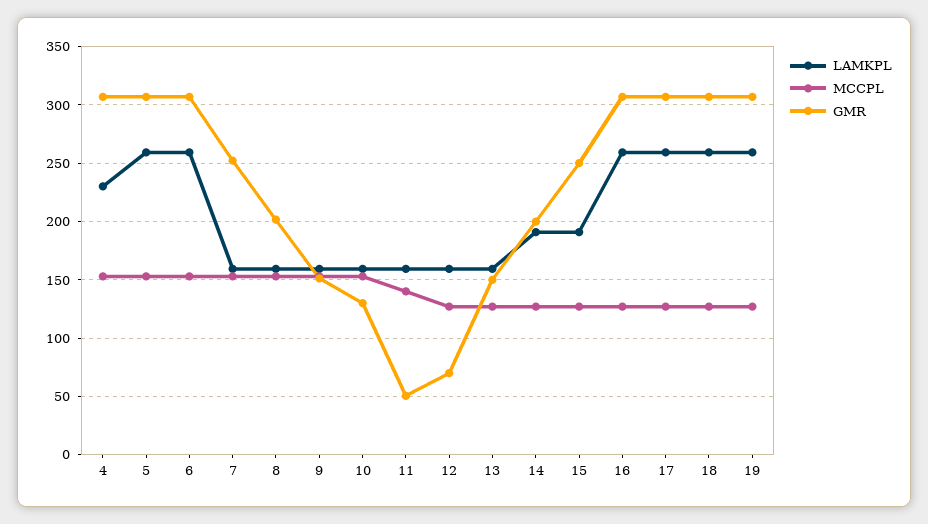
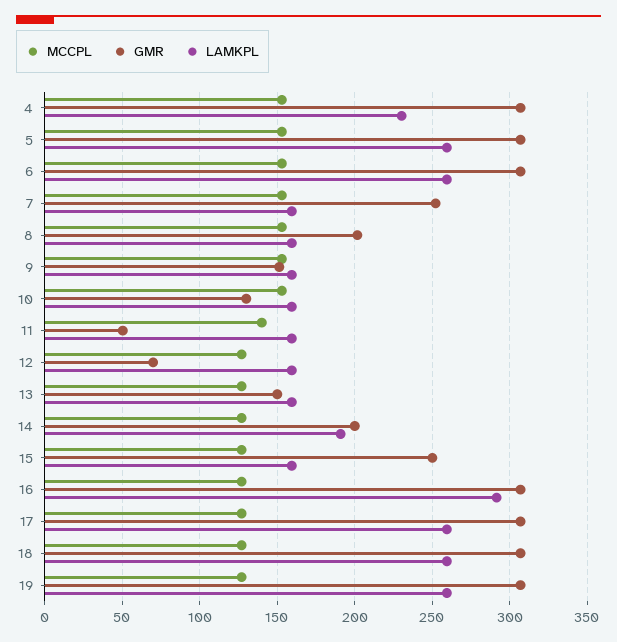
LAMKPL, 15: 190 -> 160
LAMKPL, 16: 260 -> 290

